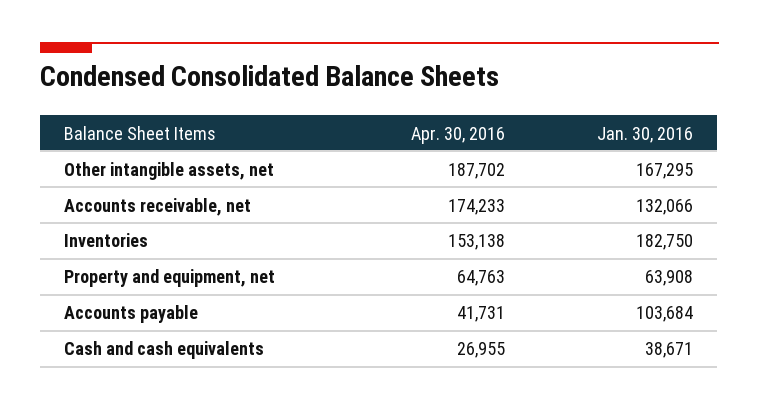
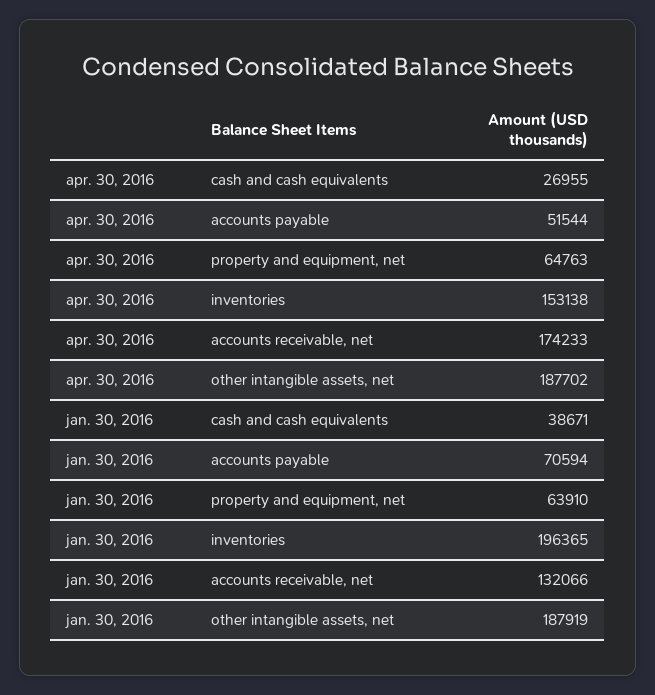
Jan. 30, 2016, Other intangible assets, net: 167295 -> 187919
Jan. 30, 2016, Inventories: 182750 -> 196365
Jan. 30, 2016, Property and equipment, net: 63908 -> 63910
Apr. 30, 2016, Accounts payable: 41731 -> 51544
Jan. 30, 2016, Accounts payable: 103684 -> 70594

